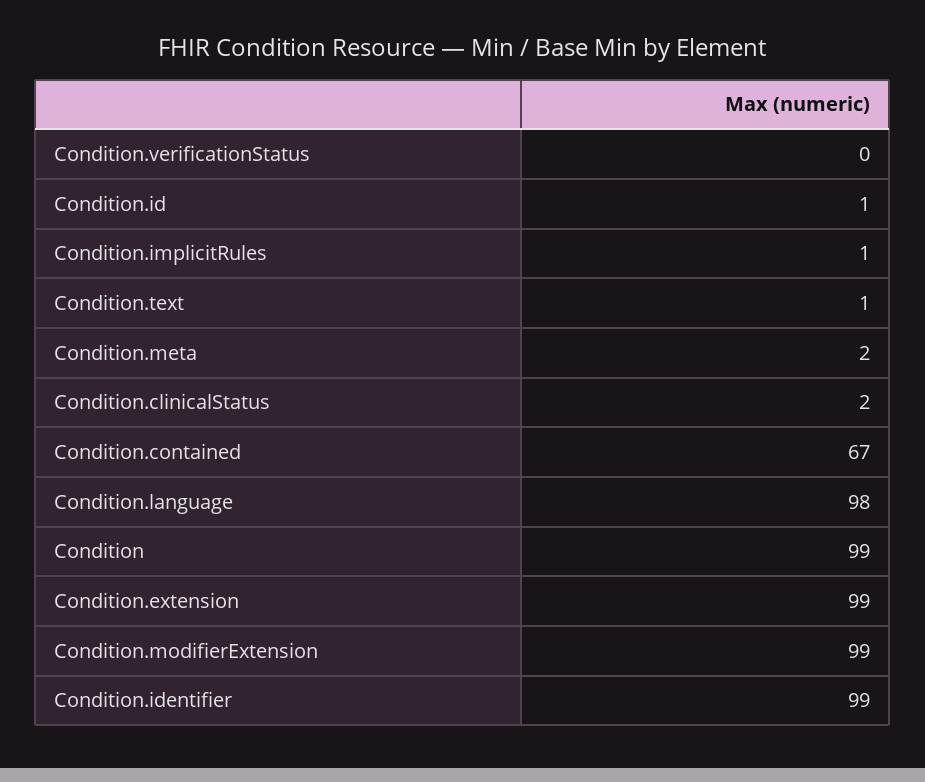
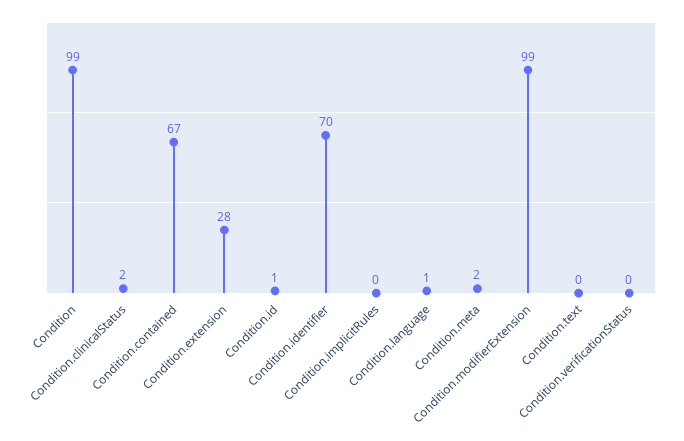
Condition.implicitRules: 1 -> 0
Condition.text: 1 -> 0
Condition.language: 98 -> 1
Condition.extension: 99 -> 28
Condition.identifier: 99 -> 70

